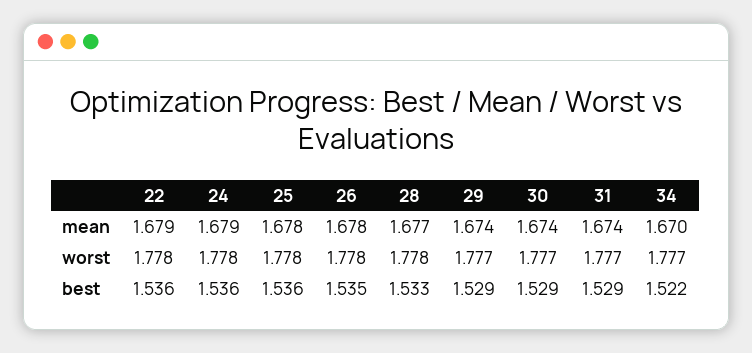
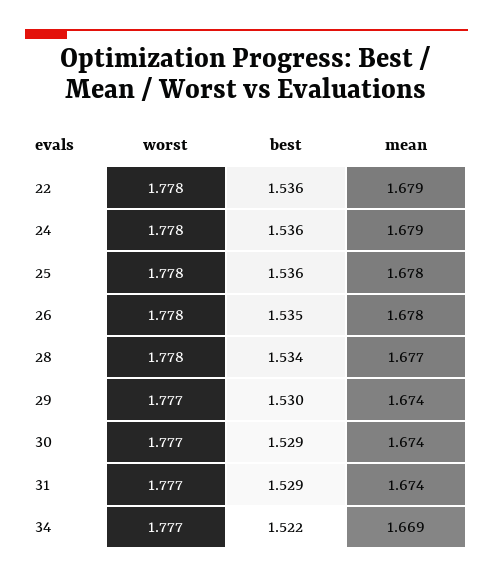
34, mean: 1.67 -> 1.669
28, best: 1.533 -> 1.534
29, best: 1.529 -> 1.53

